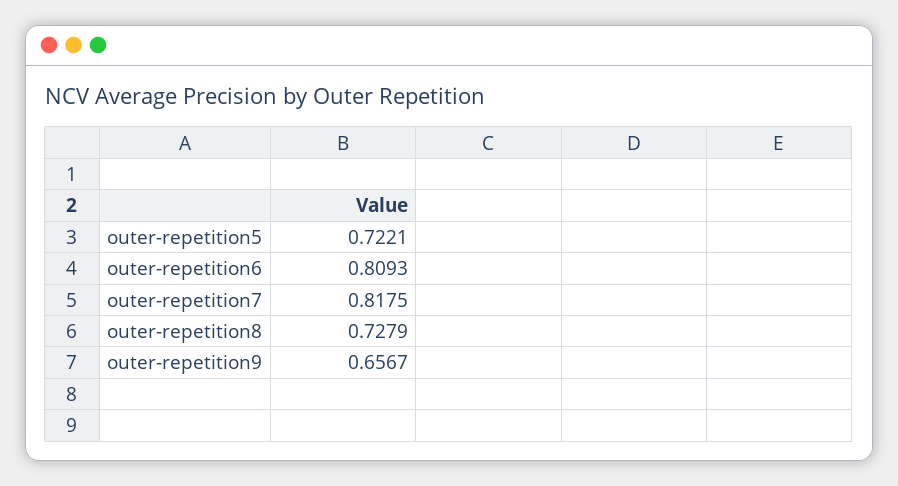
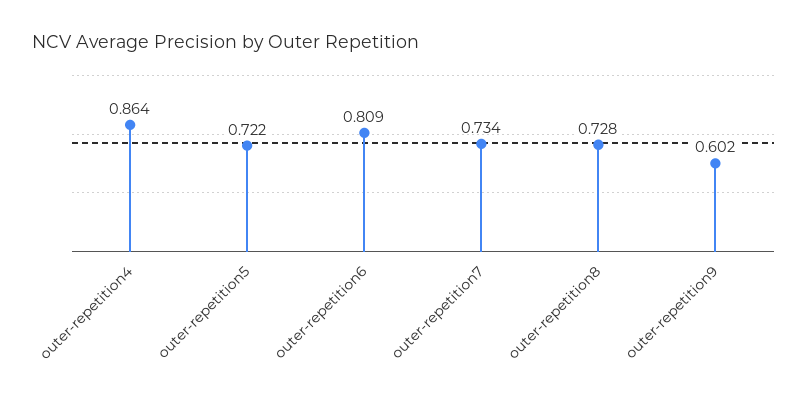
outer-repetition7: 0.8175 -> 0.734
outer-repetition9: 0.6567 -> 0.602
outer-repetition4: none -> 0.864

